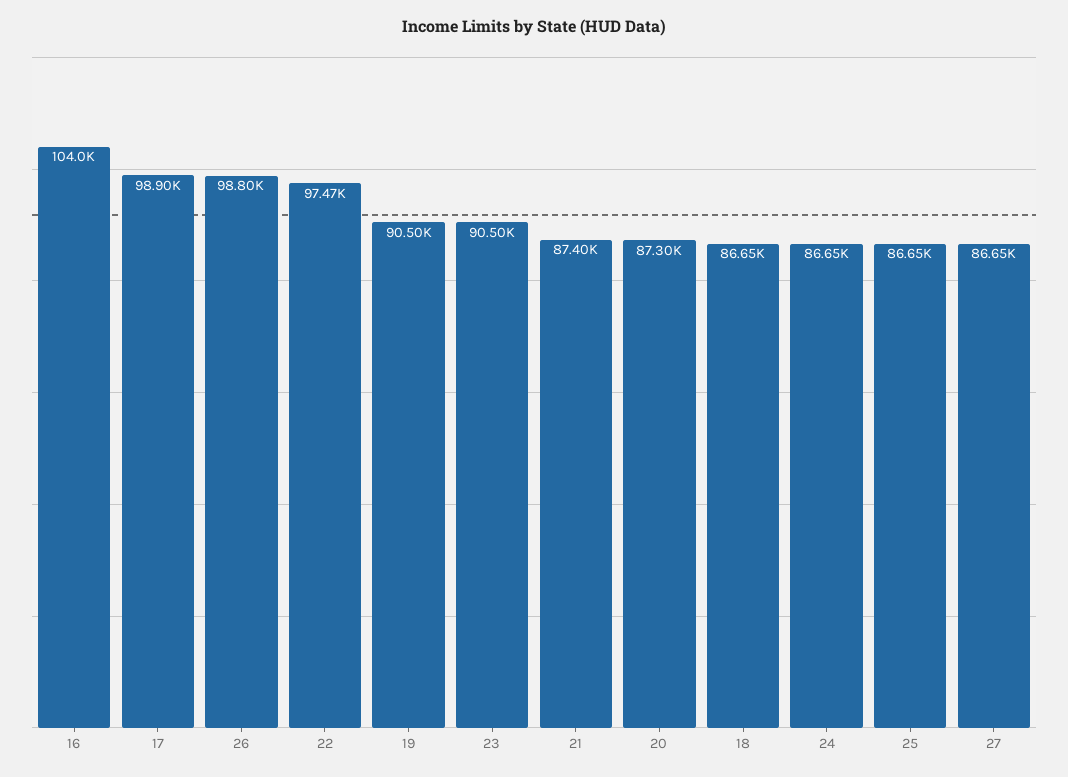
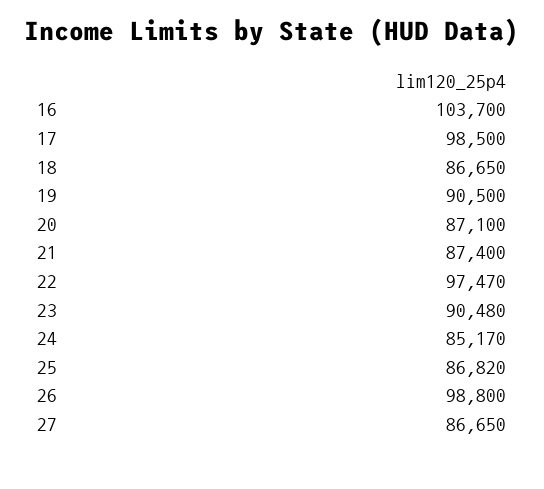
16: 104000 -> 103700
17: 98900 -> 98500
23: 90500 -> 90480
20: 87300 -> 87100
24: 86650 -> 85170
25: 86650 -> 86820

